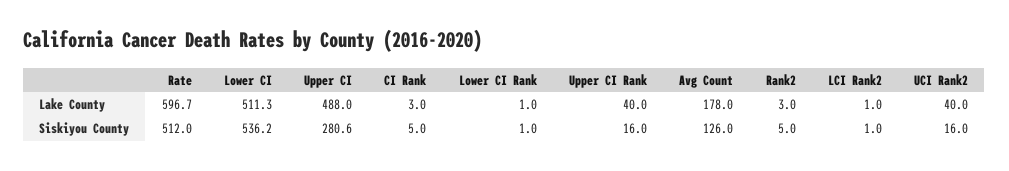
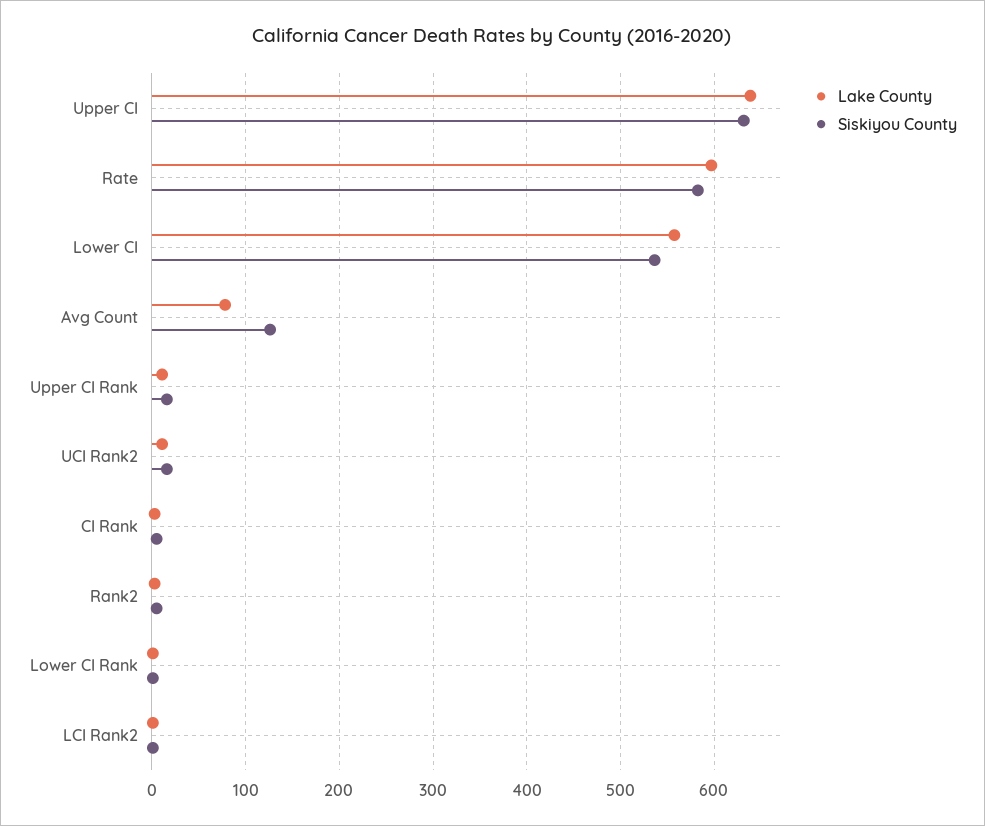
Lake County, Lower CI: 511.3 -> 560
Lake County, Upper CI: 488 -> 640
Lake County, Upper CI Rank: 40 -> 10
Lake County, Avg Count: 178 -> 80
Lake County, UCI Rank2: 40 -> 10
Siskiyou County, Rate: 512 -> 580
Siskiyou County, Upper CI: 280.6 -> 630

